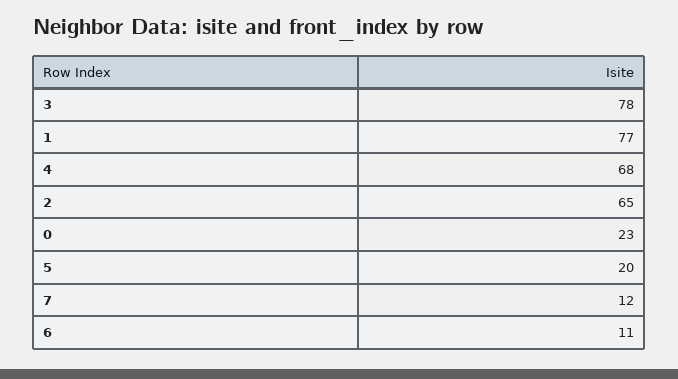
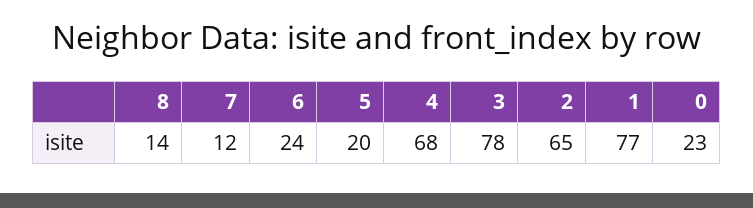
6: 11 -> 24
8: none -> 14

